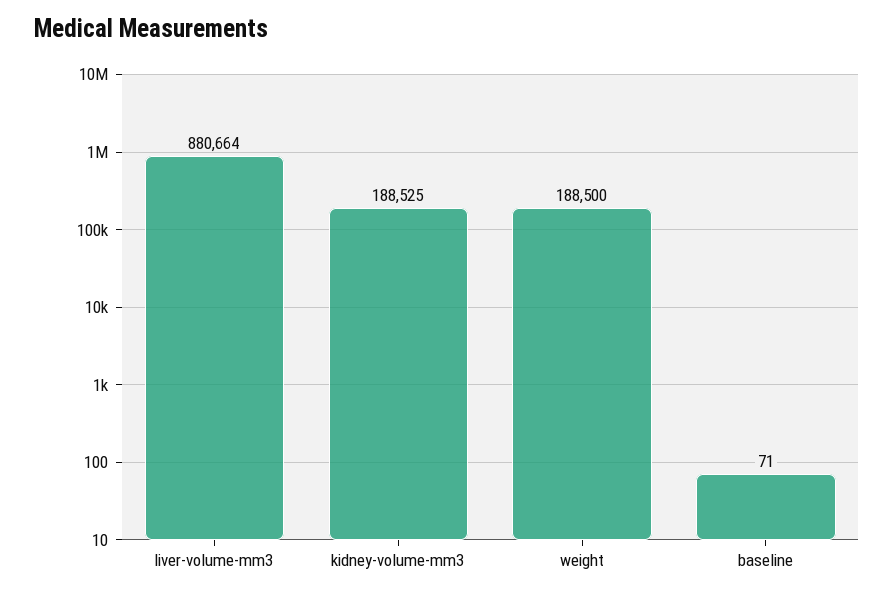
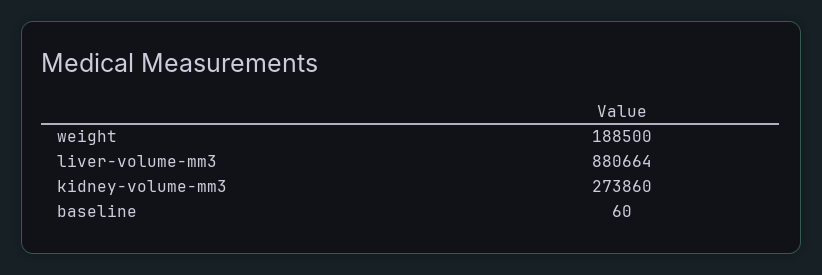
kidney-volume-mm3: 188525 -> 273860
baseline: 71 -> 60

